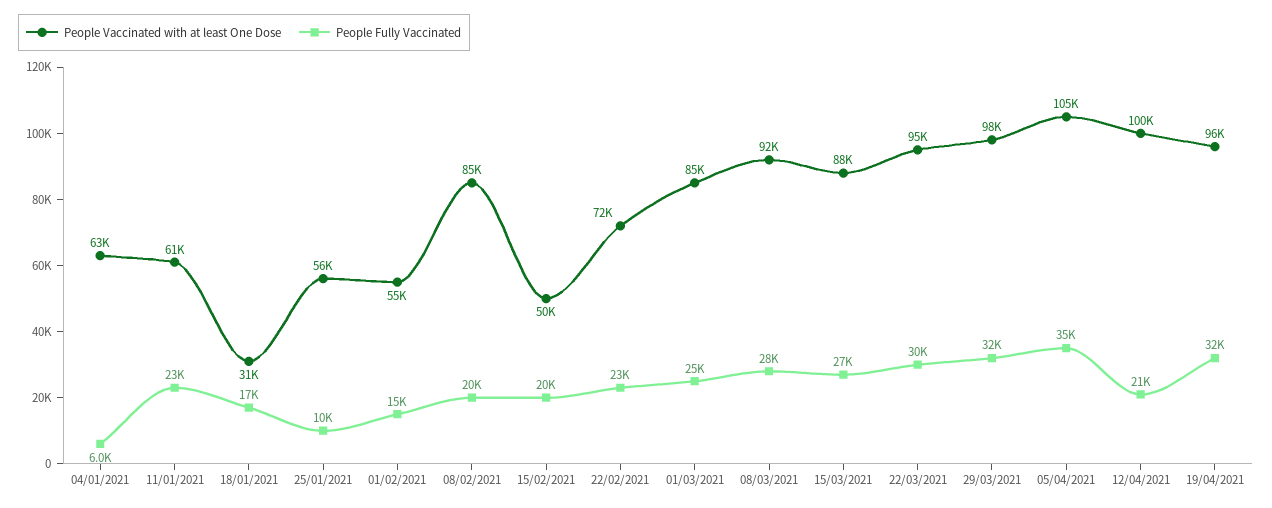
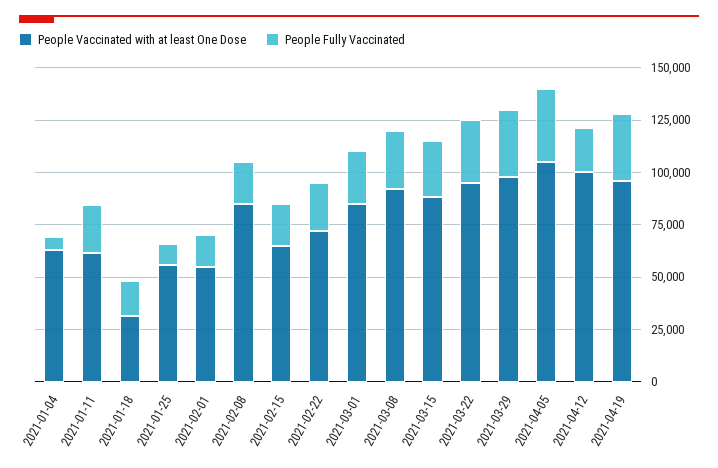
People Vaccinated with at least One Dose, 15/02/2021: 50000 -> 65000

